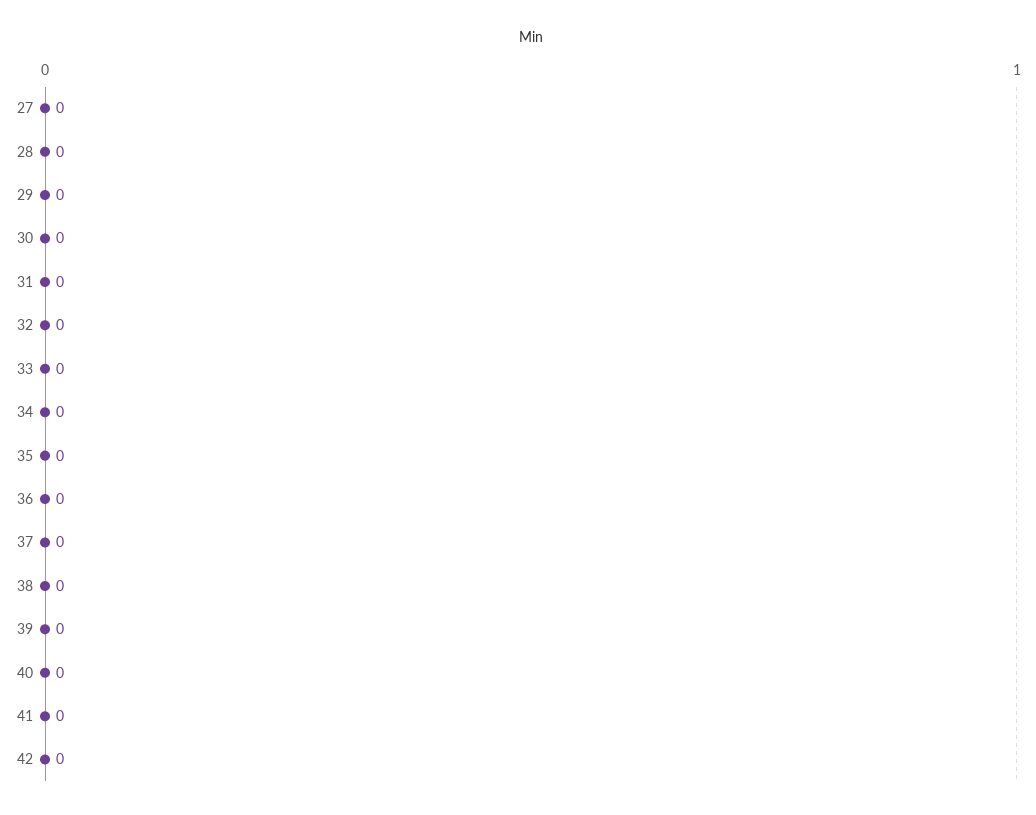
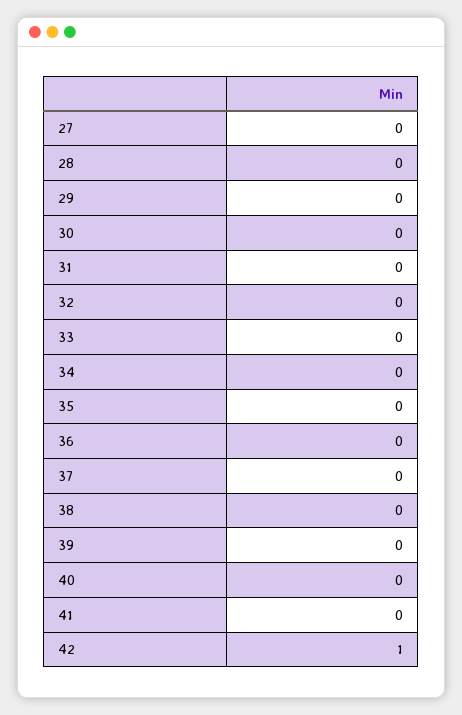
42: 0 -> 1

